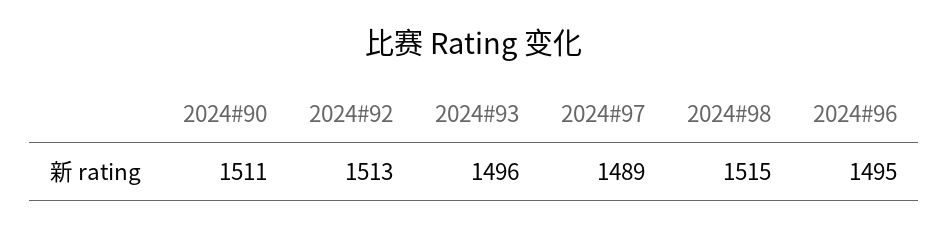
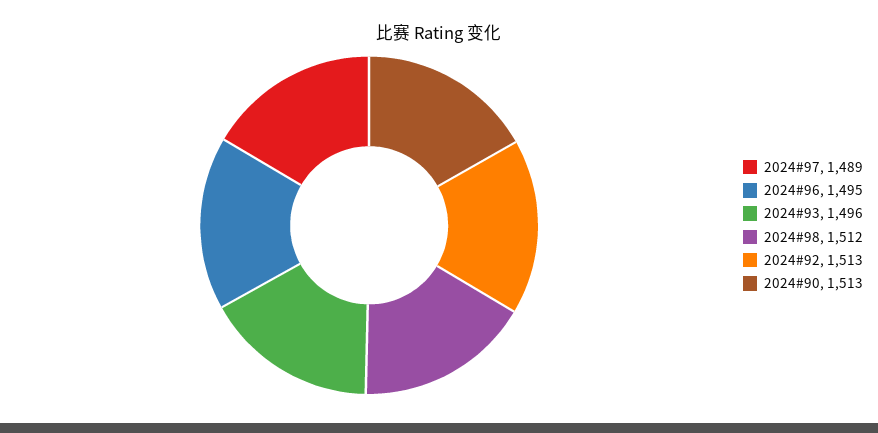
2024#90: 1511 -> 1513
2024#98: 1515 -> 1512

